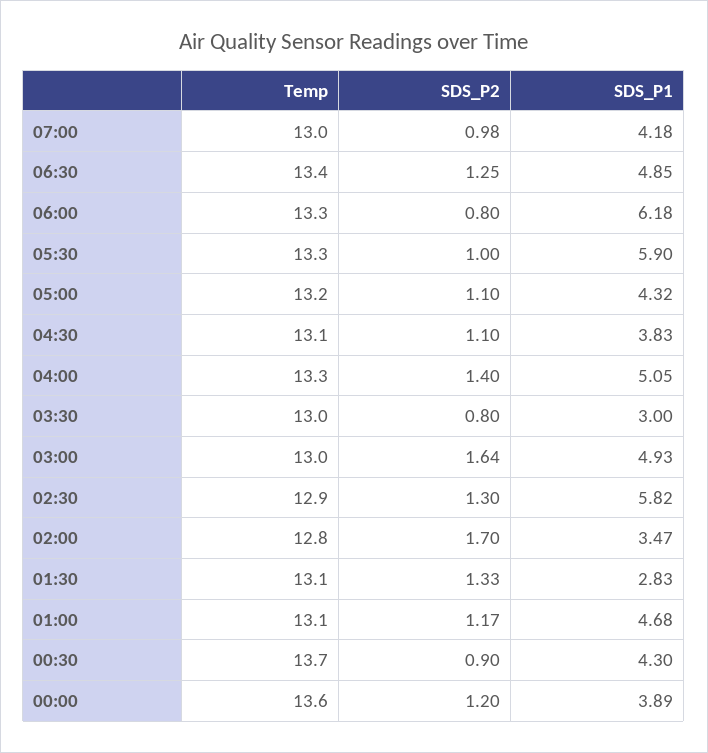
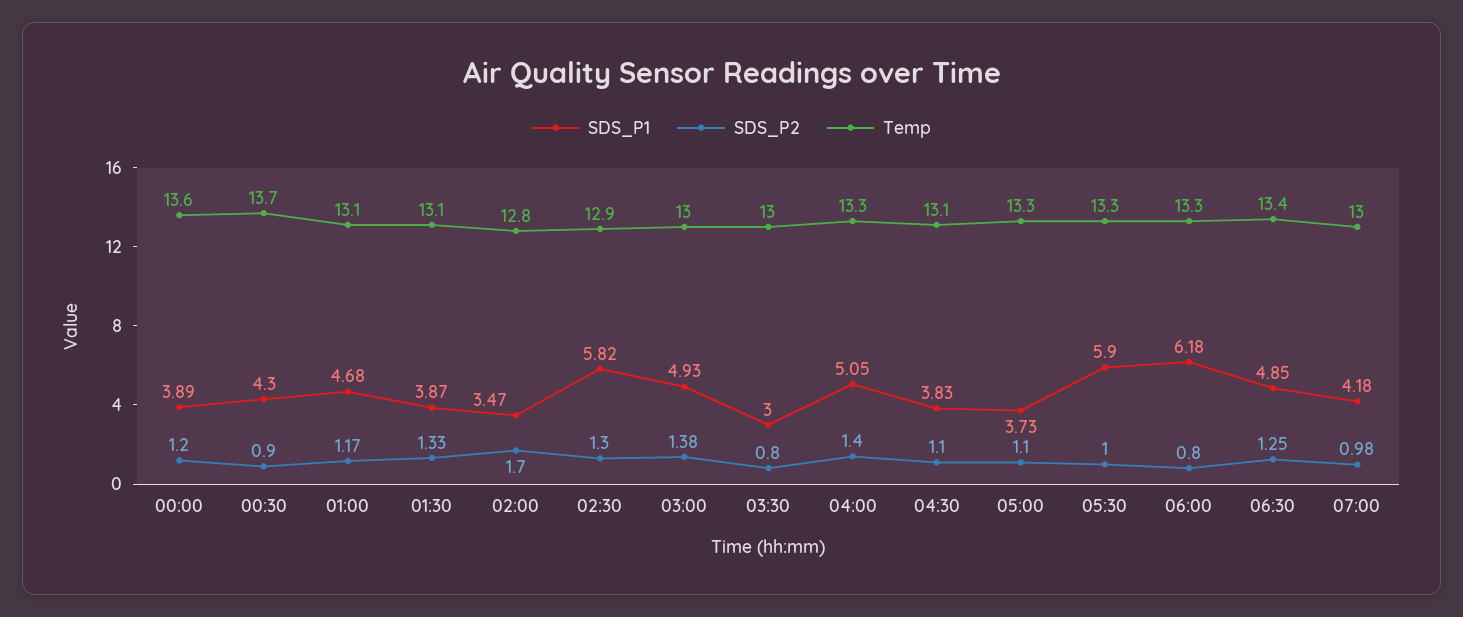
Temp, 05:00: 13.2 -> 13.3
SDS_P1, 05:00: 4.32 -> 3.73
SDS_P2, 03:00: 1.64 -> 1.38
SDS_P1, 01:30: 2.83 -> 3.87

